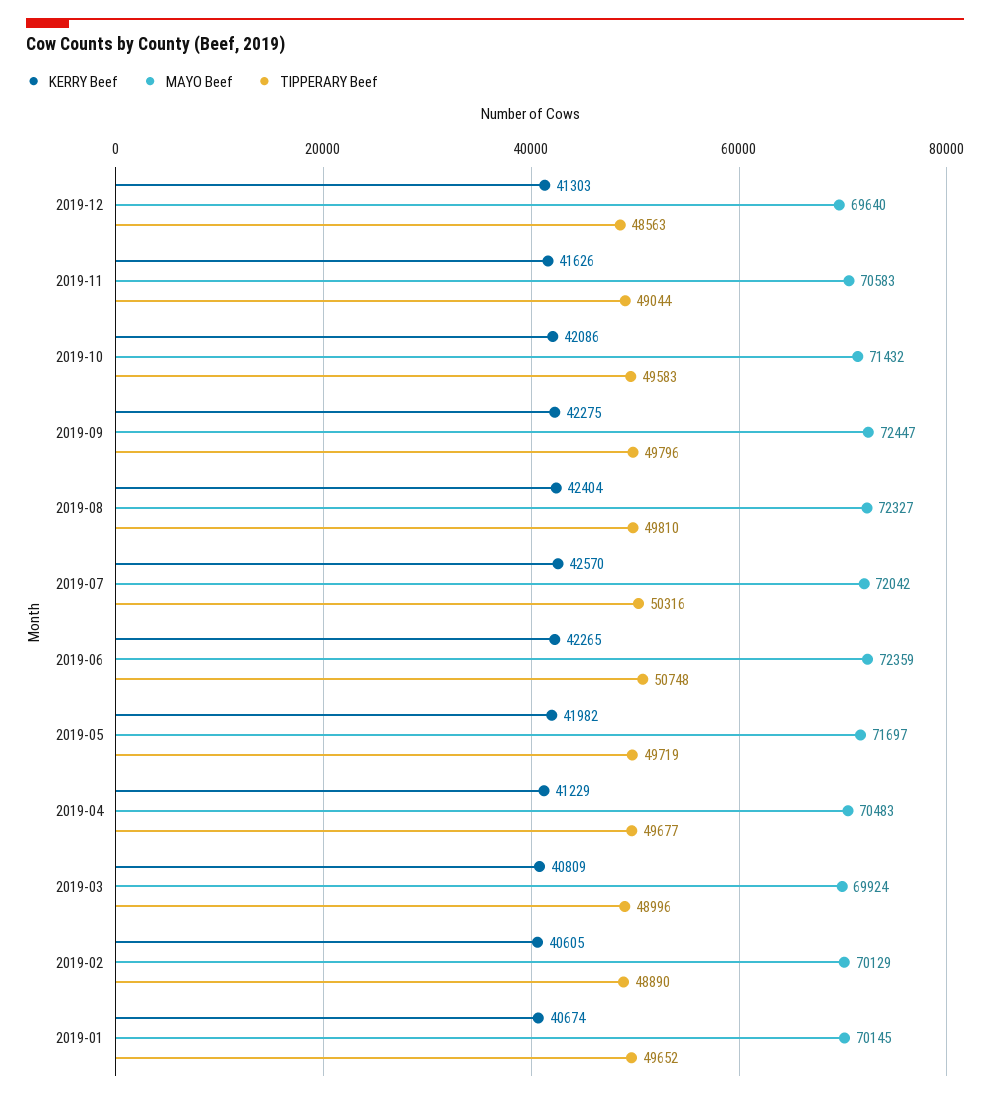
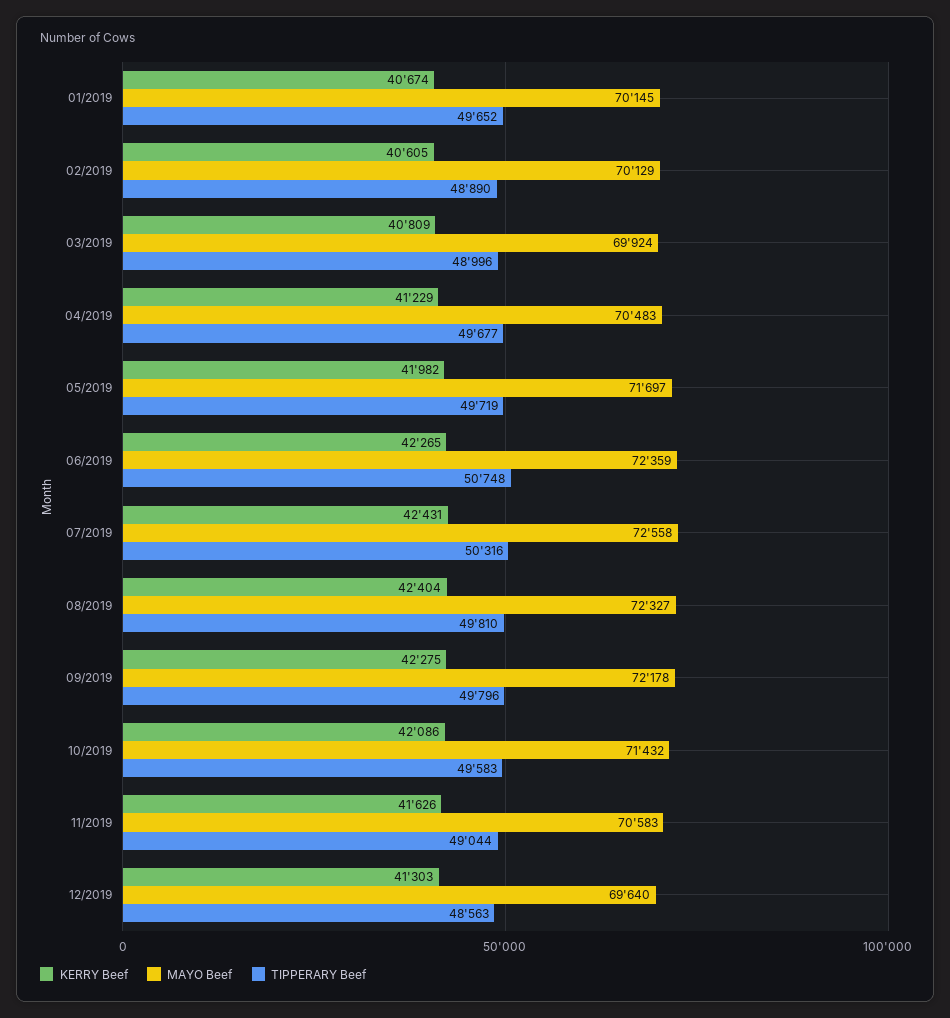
MAYO Beef, 2019-09: 72447 -> 72178
KERRY Beef, 2019-07: 42570 -> 42431
MAYO Beef, 2019-07: 72042 -> 72558

